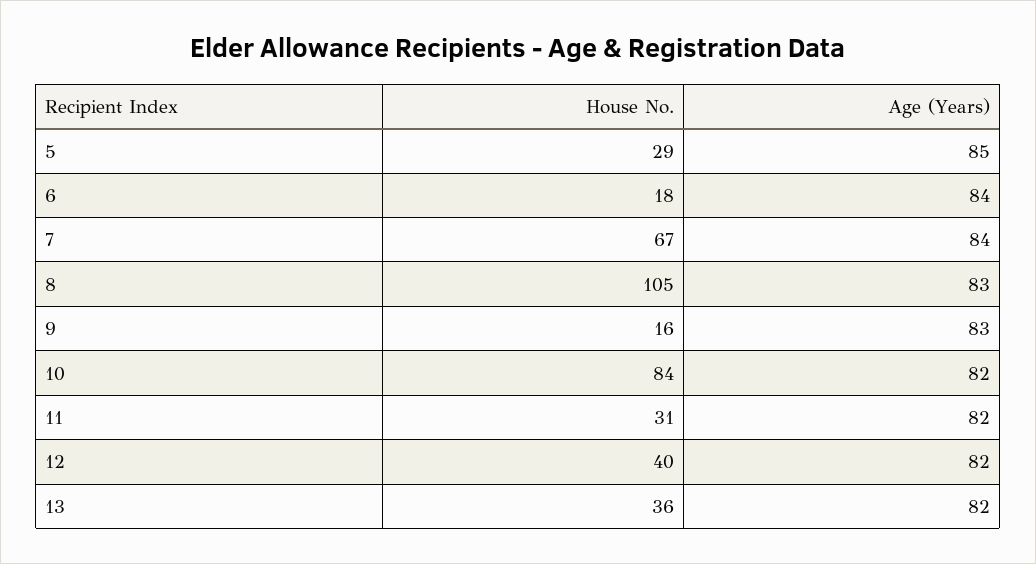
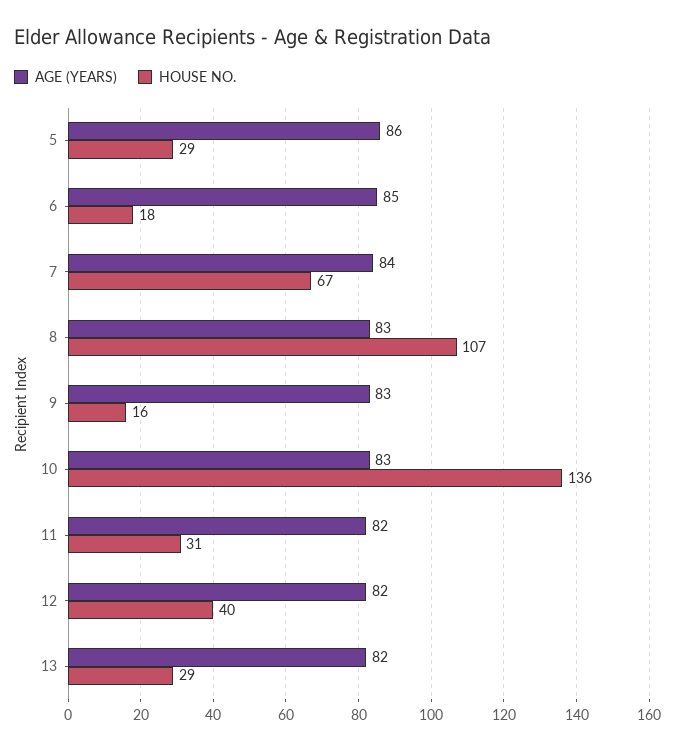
Age (Years), 5: 85 -> 86
Age (Years), 6: 84 -> 85
House No., 8: 105 -> 107
House No., 10: 84 -> 136
Age (Years), 10: 82 -> 83
House No., 13: 36 -> 29

